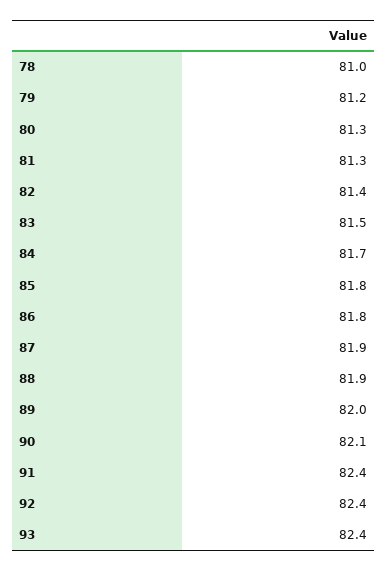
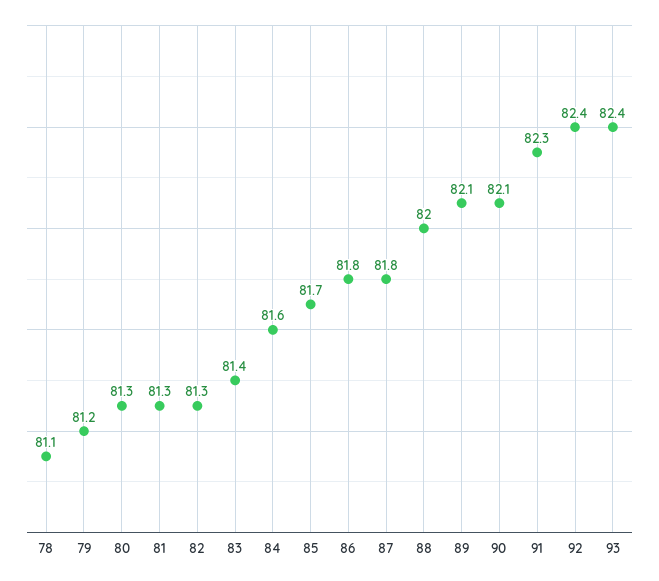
78: 81 -> 81.1
82: 81.4 -> 81.3
83: 81.5 -> 81.4
84: 81.7 -> 81.6
85: 81.8 -> 81.7
87: 81.9 -> 81.8
88: 81.9 -> 82
89: 82 -> 82.1
91: 82.4 -> 82.3

